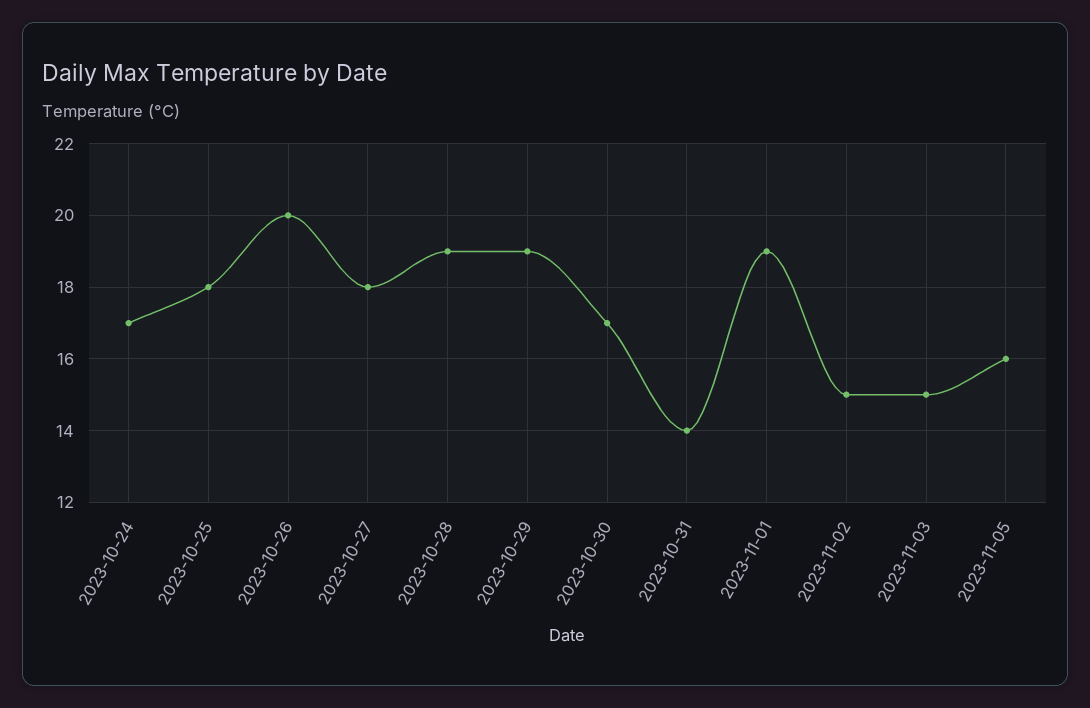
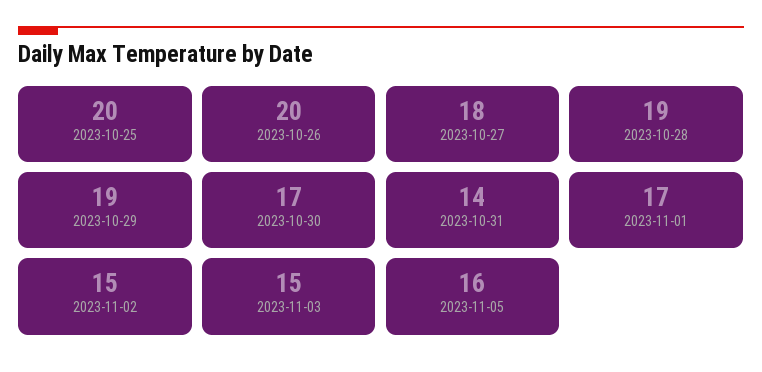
2023-10-24: 17 -> none
2023-10-25: 18 -> 20
2023-11-01: 19 -> 17

